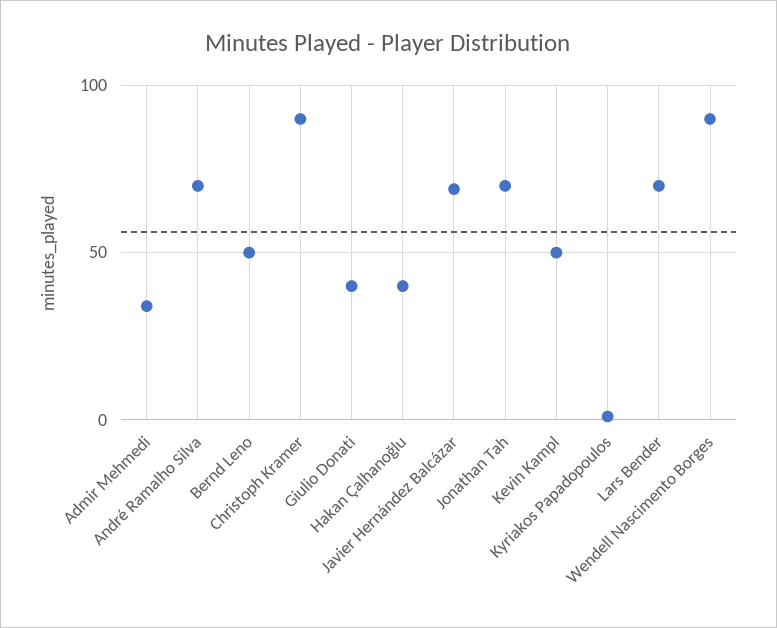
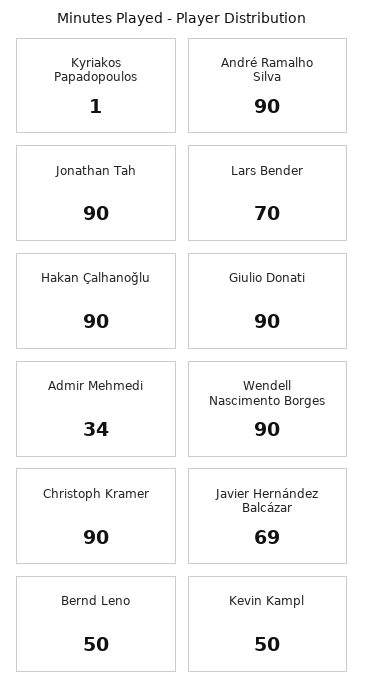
André Ramalho Silva: 70 -> 90
Giulio Donati: 40 -> 90
Hakan Çalhanoğlu: 40 -> 90
Jonathan Tah: 70 -> 90

